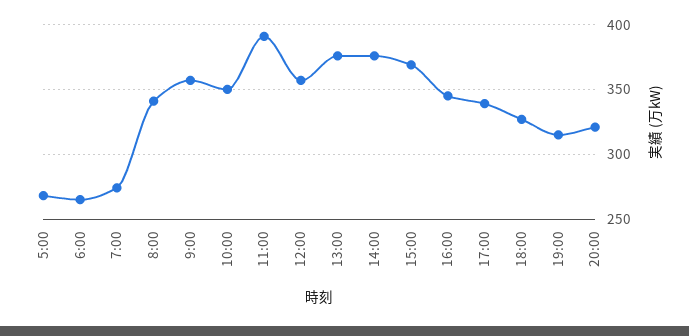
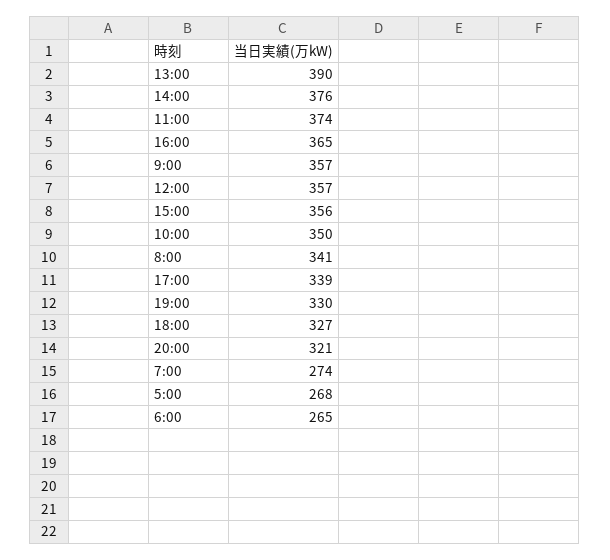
11:00: 390 -> 374
13:00: 375 -> 390
15:00: 370 -> 356
16:00: 345 -> 365
19:00: 315 -> 330

